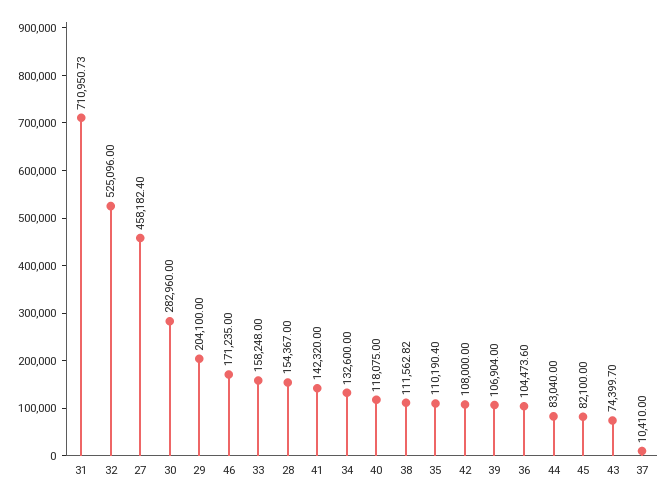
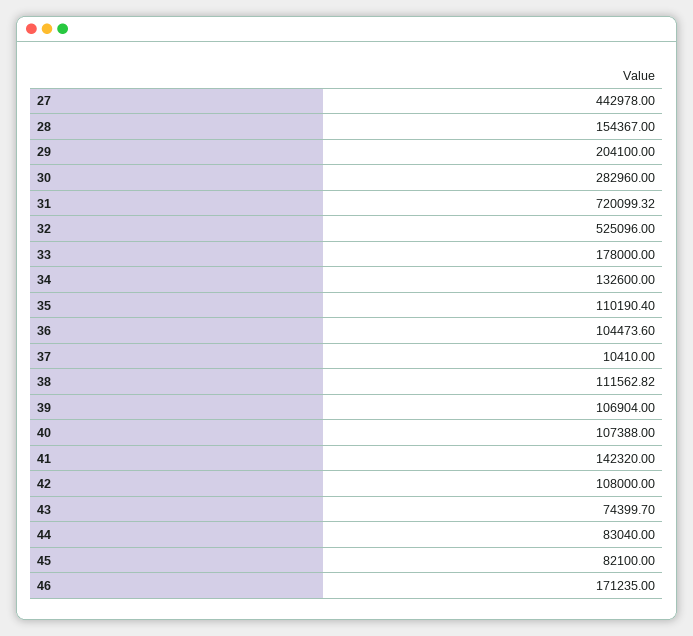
31: 710950.73 -> 720099.32
27: 458182.4 -> 442978
33: 158248 -> 178000
40: 118075 -> 107388

